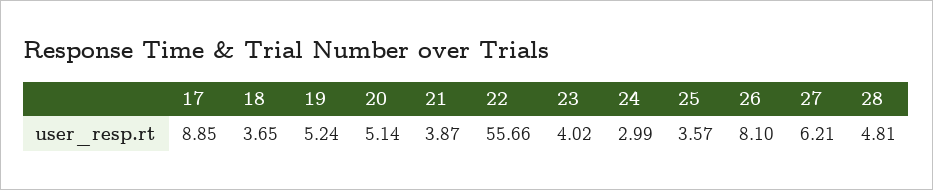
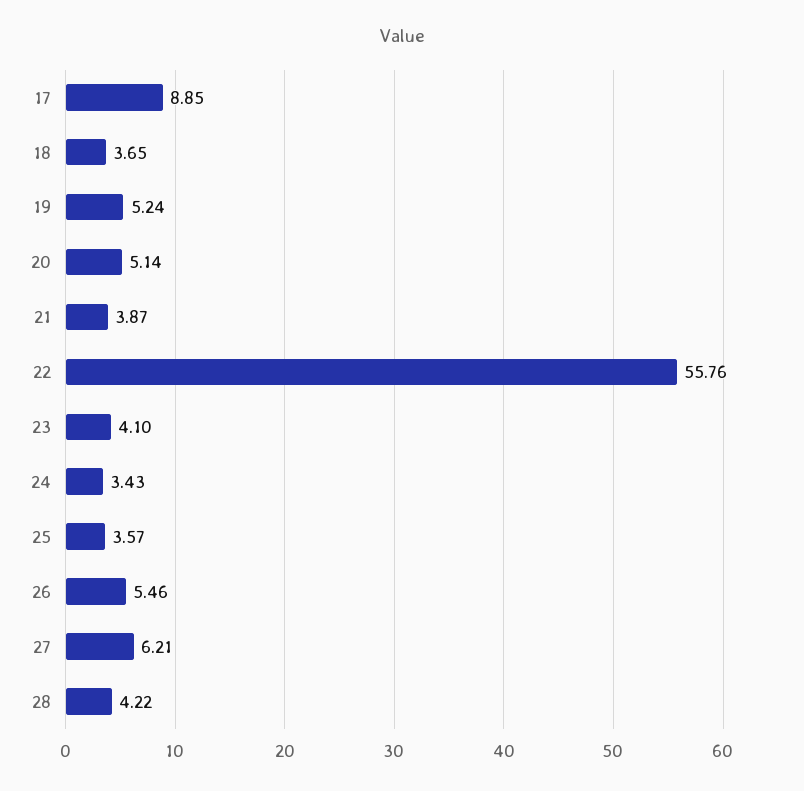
22: 55.66 -> 55.76
23: 4.02 -> 4.1
24: 2.99 -> 3.43
26: 8.1 -> 5.46
28: 4.81 -> 4.22

